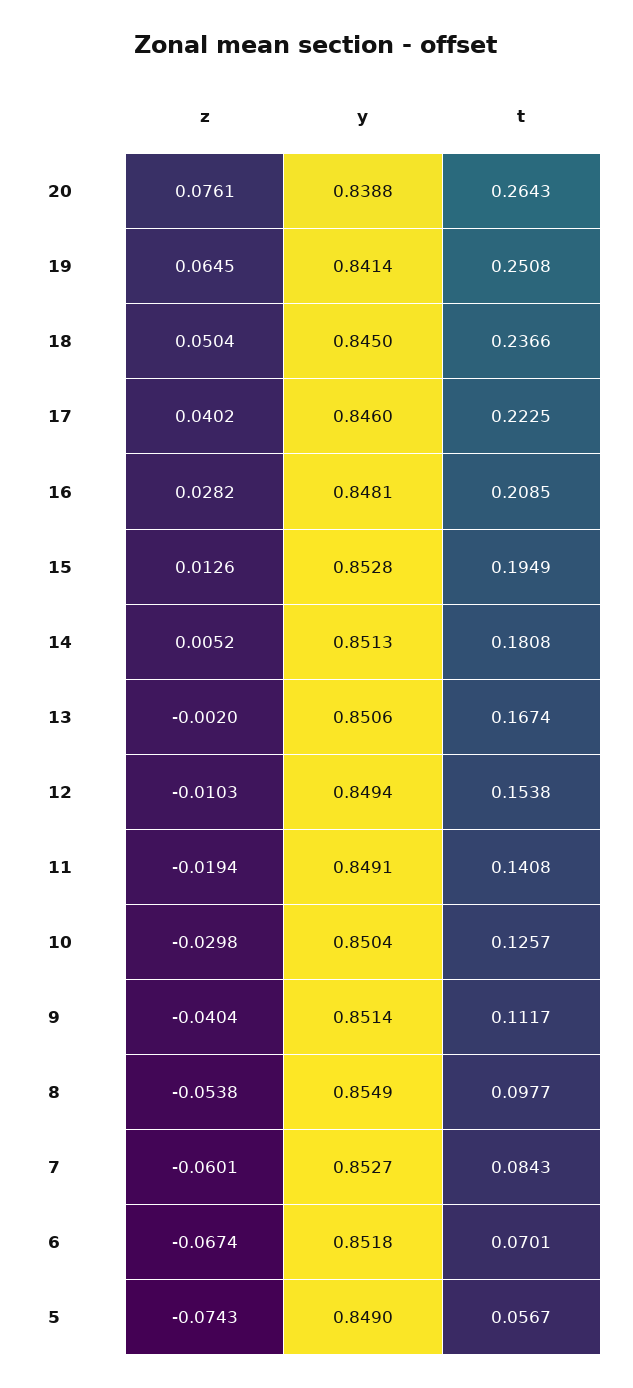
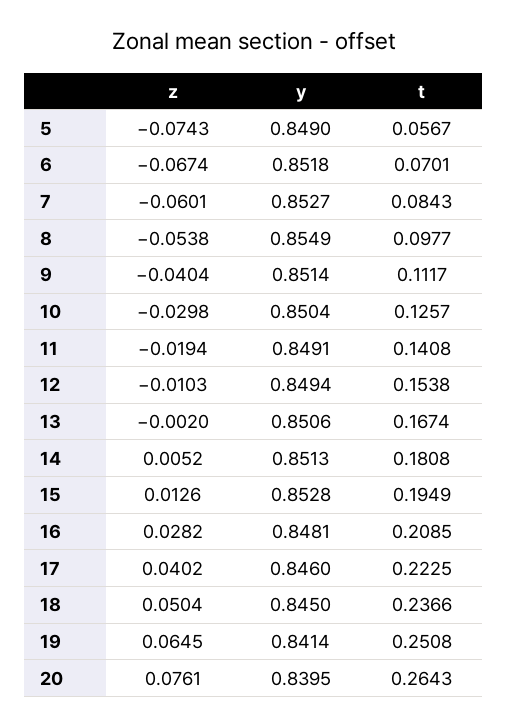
y, 20: 0.8388 -> 0.8395

